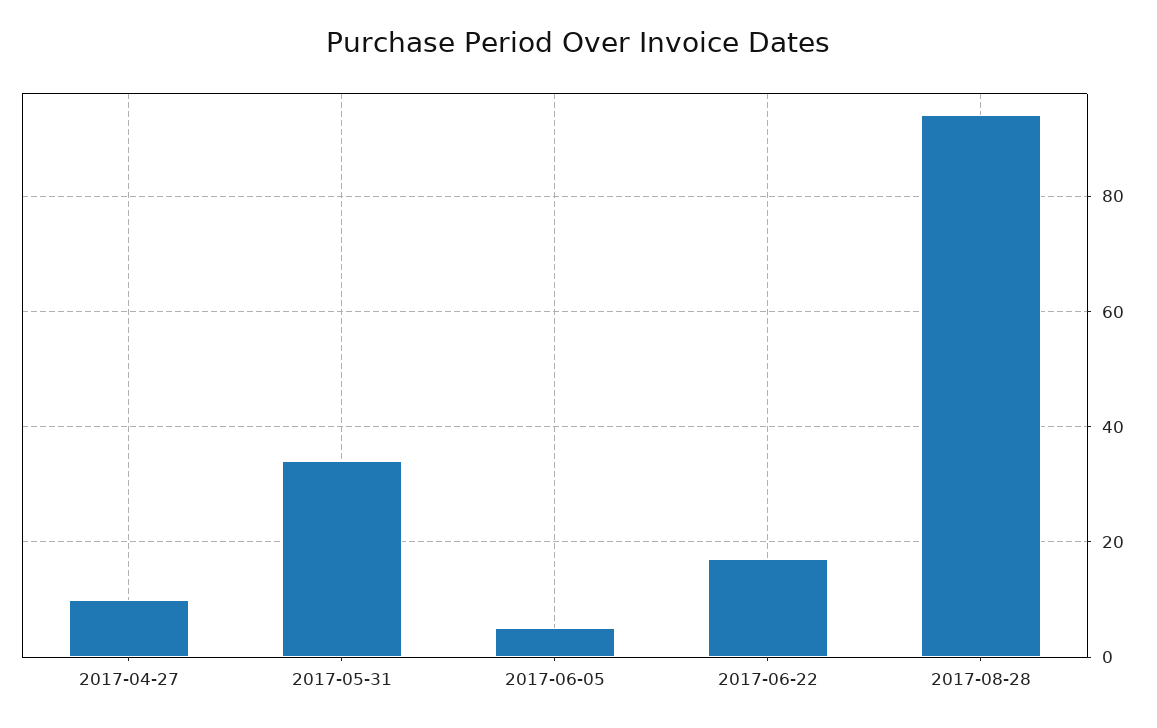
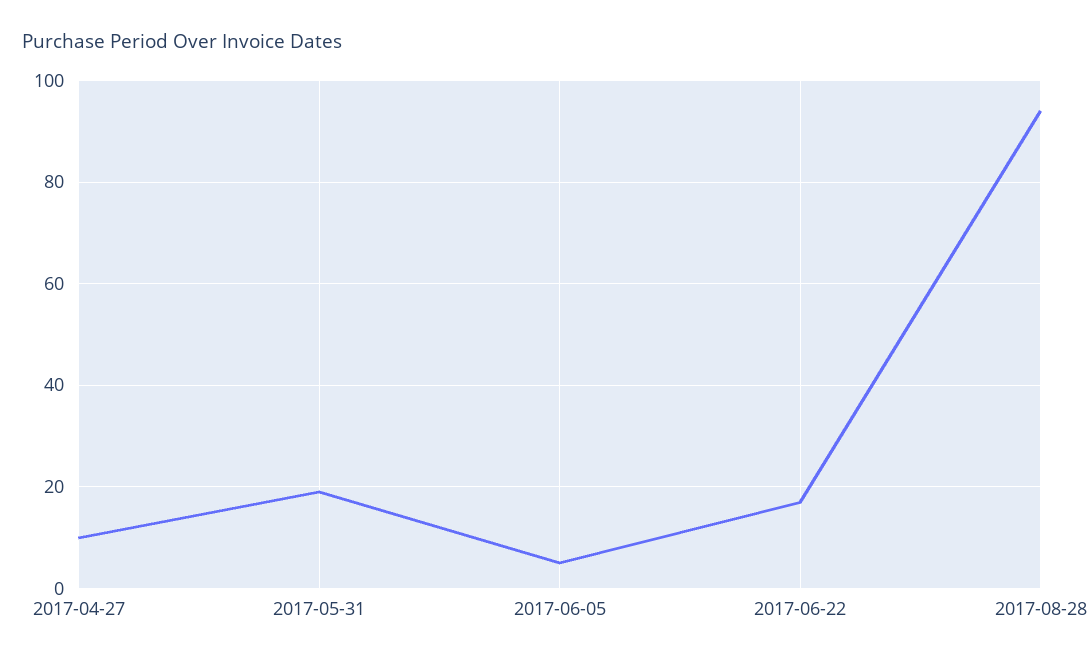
2017-05-31: 35 -> 20

